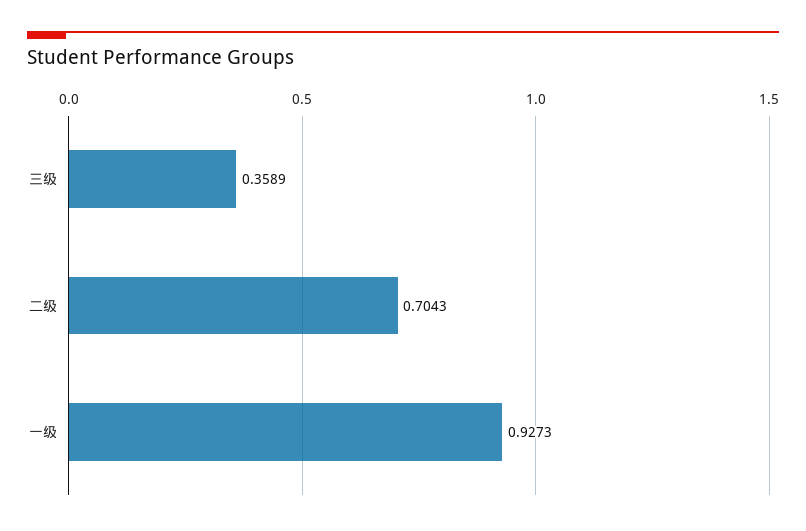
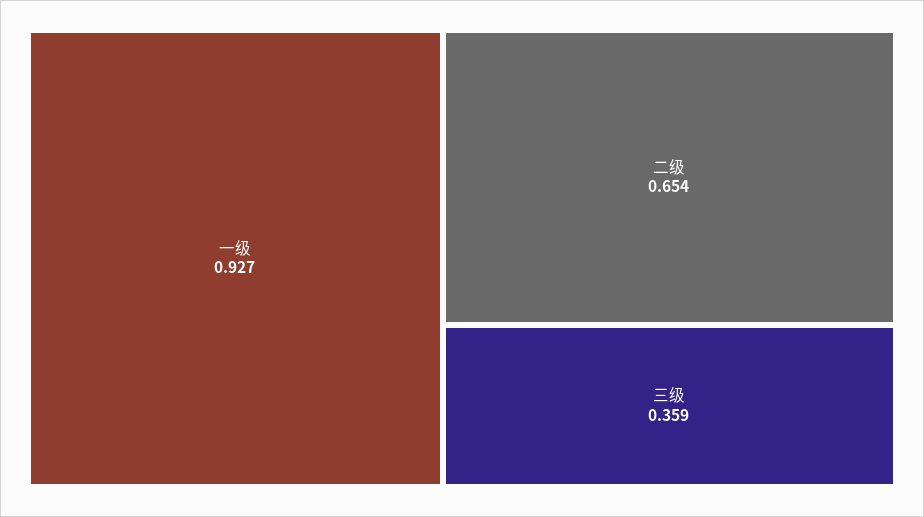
二级: 0.7043 -> 0.654

